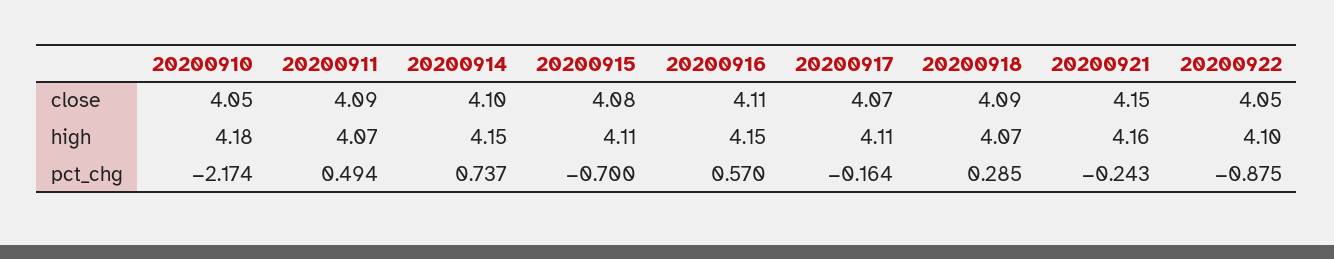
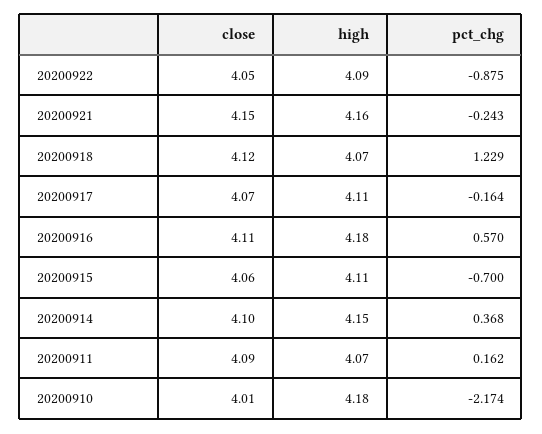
20200910, close: 4.05 -> 4.01
20200915, close: 4.08 -> 4.06
20200918, close: 4.09 -> 4.12
20200916, high: 4.15 -> 4.18
20200922, high: 4.1 -> 4.09
20200911, pct_chg: 0.494 -> 0.162
20200914, pct_chg: 0.737 -> 0.368
20200918, pct_chg: 0.285 -> 1.229

